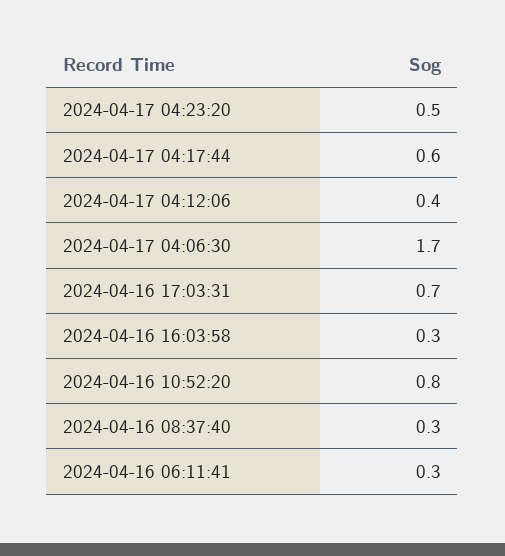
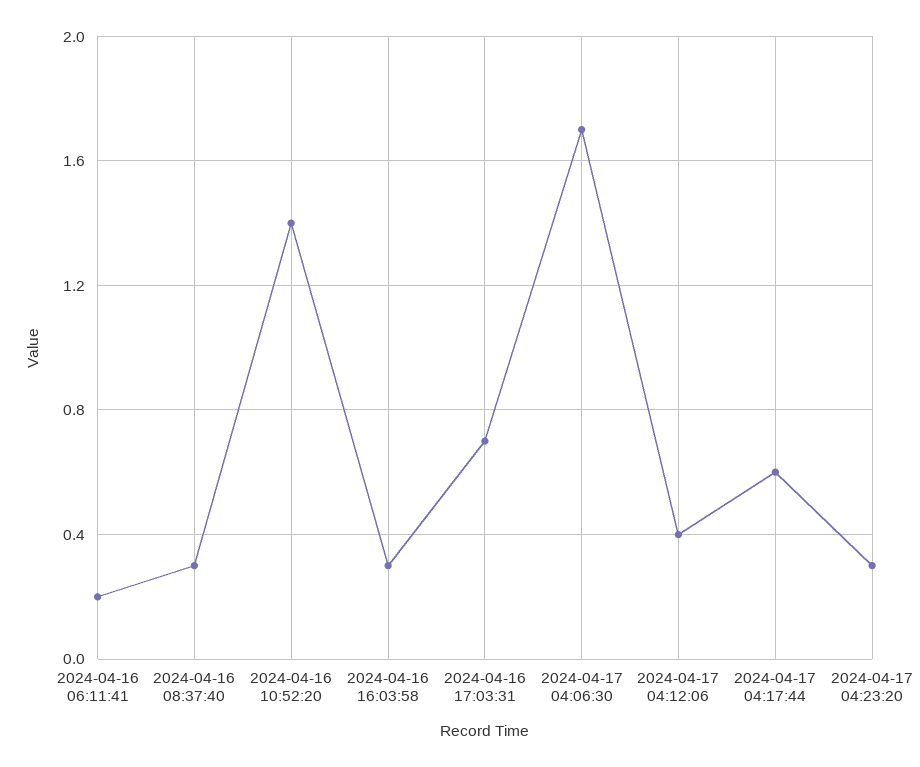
2024-04-17 04:23:20: 0.5 -> 0.3
2024-04-16 10:52:20: 0.8 -> 1.4
2024-04-16 06:11:41: 0.3 -> 0.2

